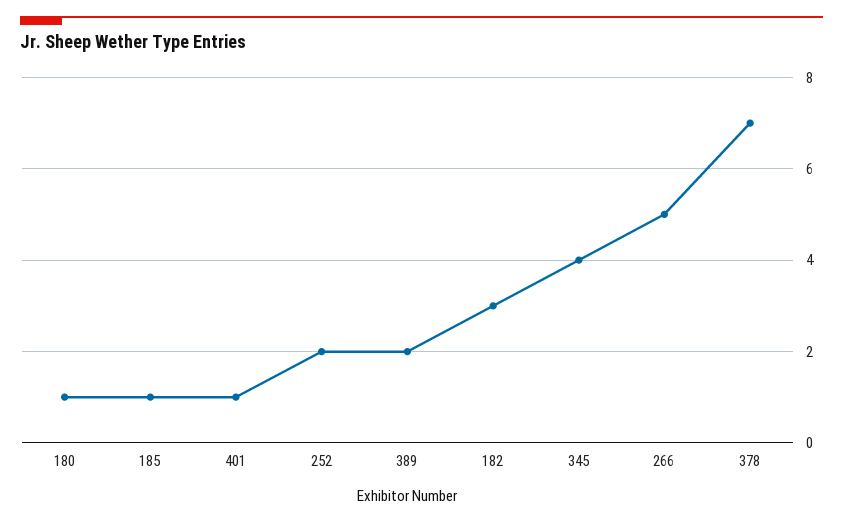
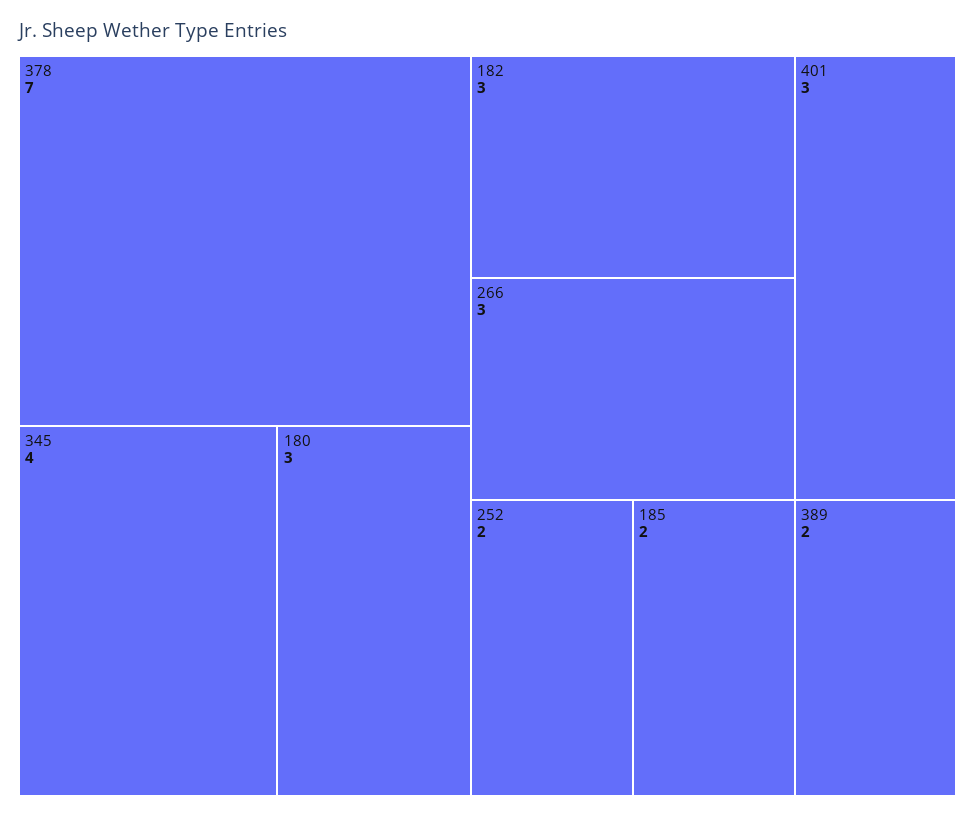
180: 1 -> 3
185: 1 -> 2
401: 1 -> 3
266: 5 -> 3

